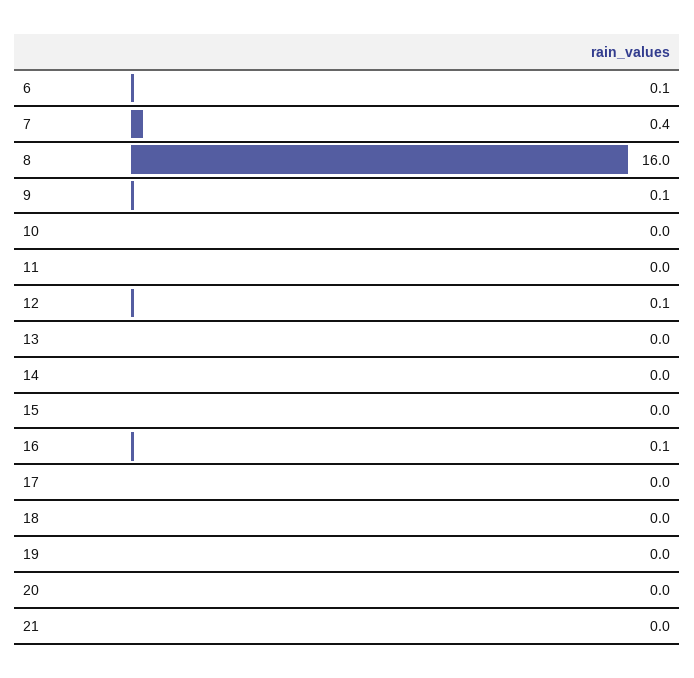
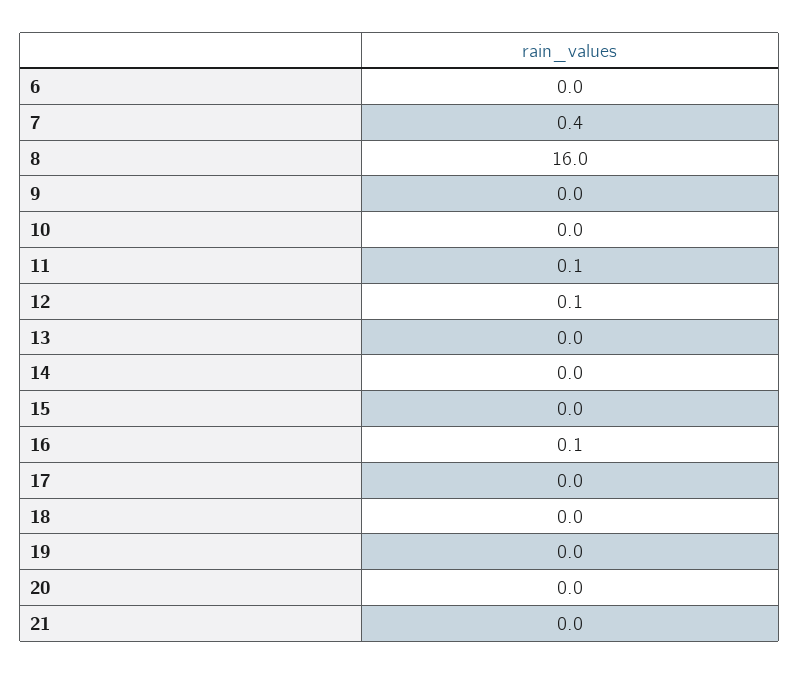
6: 0.1 -> 0
9: 0.1 -> 0
11: 0 -> 0.1

